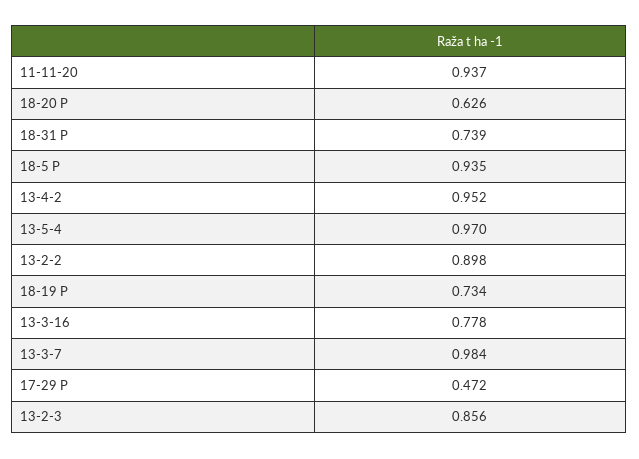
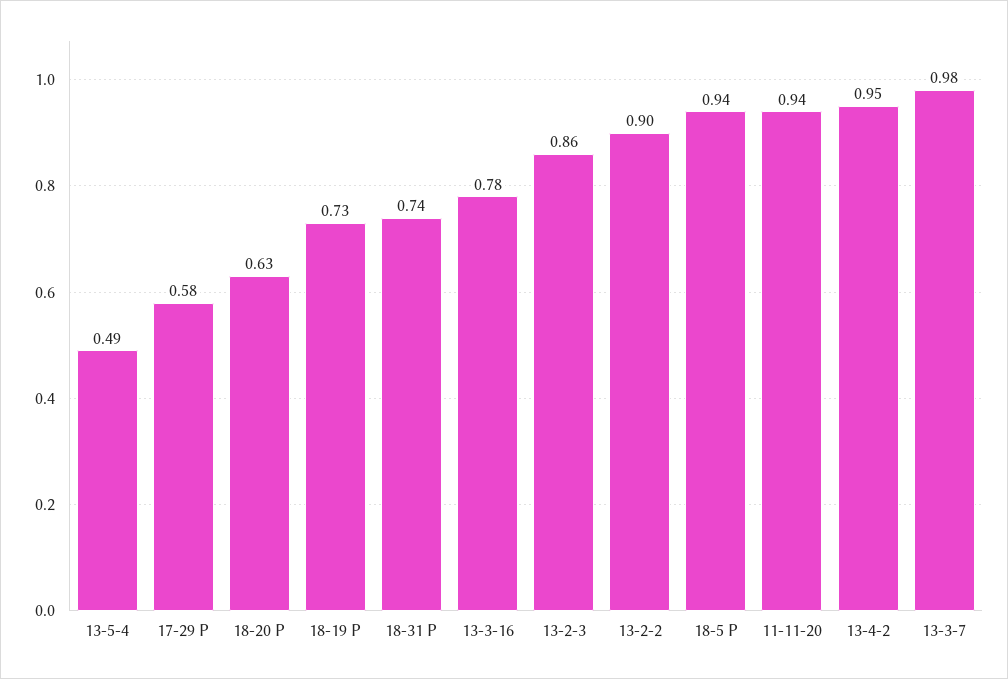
13-5-4: 0.97 -> 0.49
17-29 P: 0.472 -> 0.58

